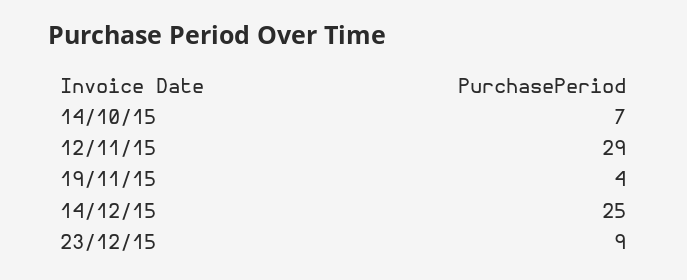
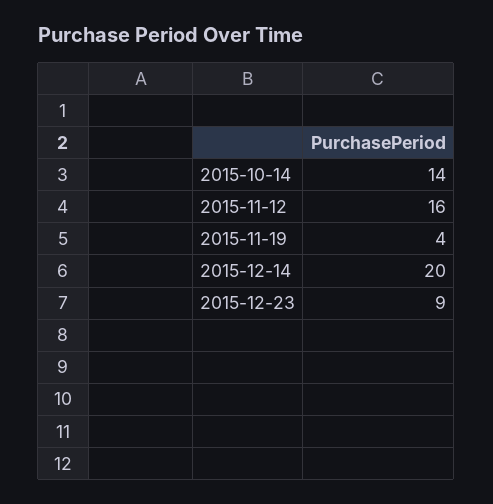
14/10/15: 7 -> 14
12/11/15: 29 -> 16
14/12/15: 25 -> 20

